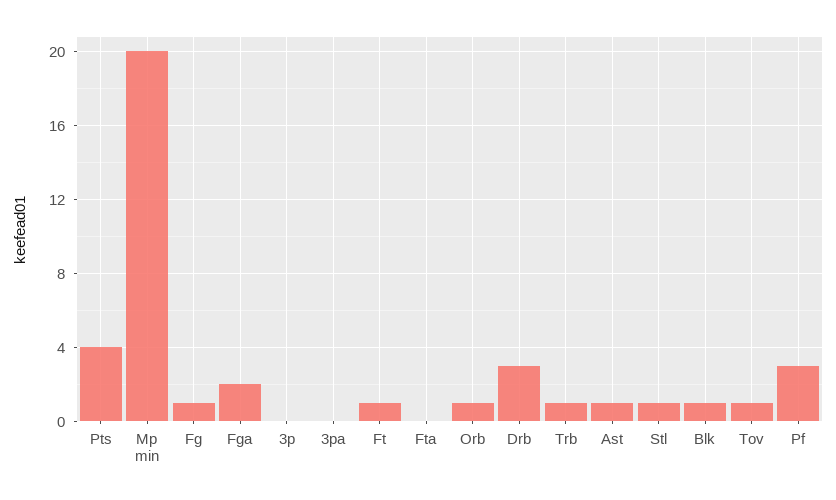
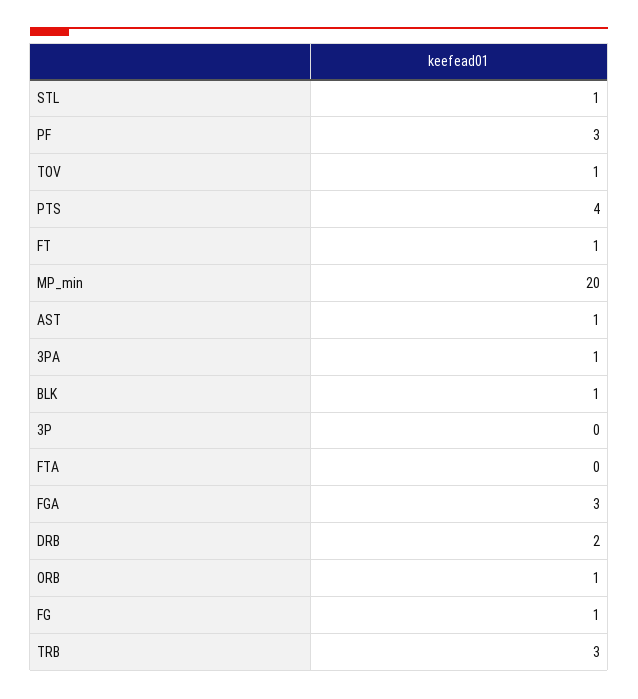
Fga: 2 -> 3
3pa: 0 -> 1
Drb: 3 -> 2
Trb: 1 -> 3

